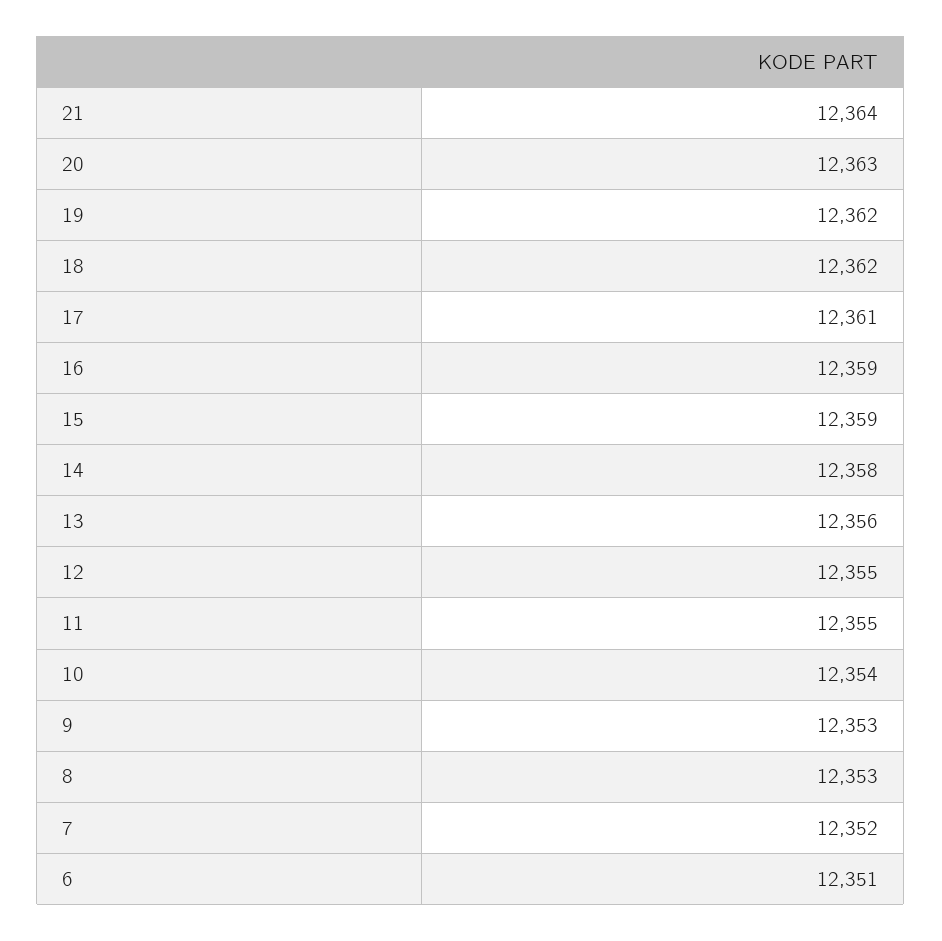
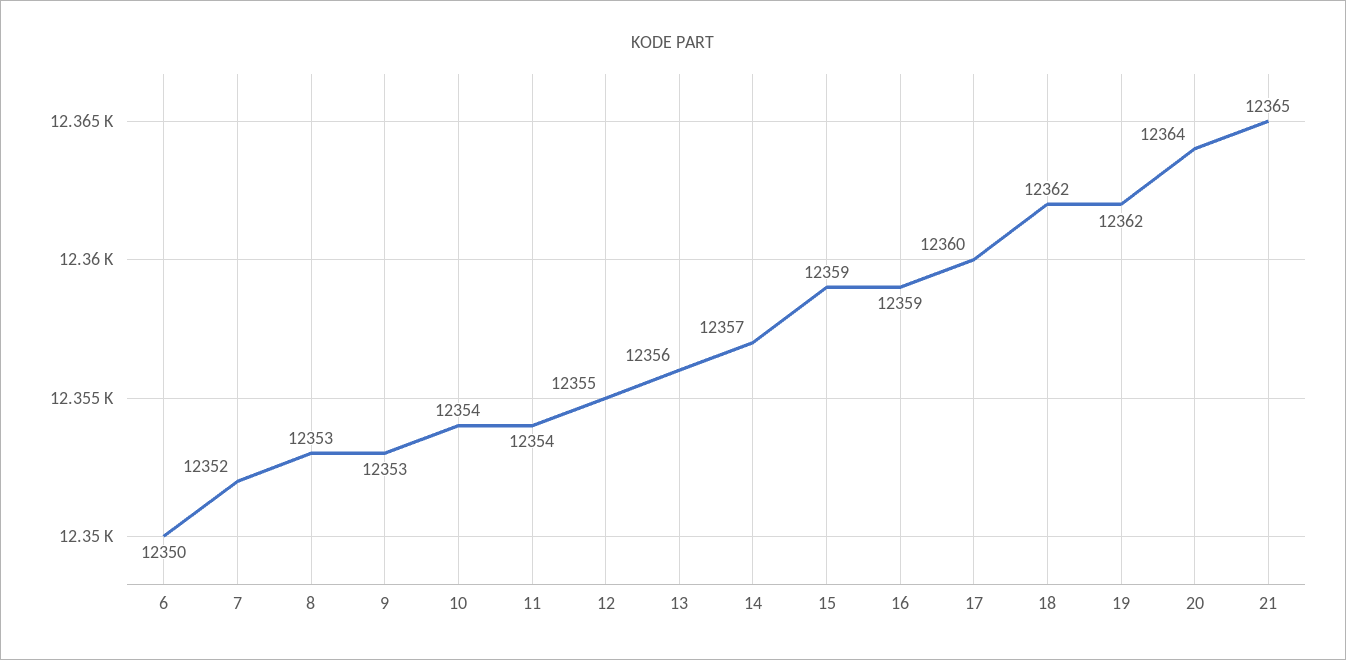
21: 12364 -> 12365
20: 12363 -> 12364
17: 12361 -> 12360
14: 12358 -> 12357
11: 12355 -> 12354
6: 12351 -> 12350

